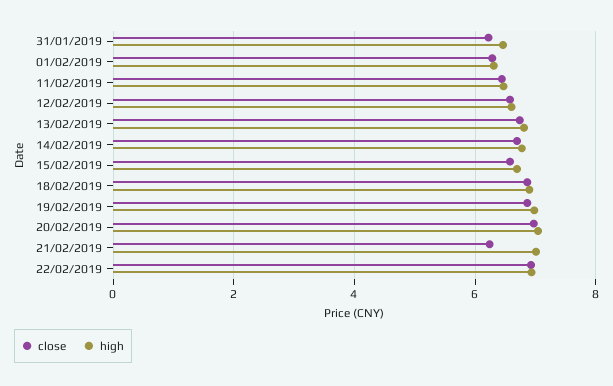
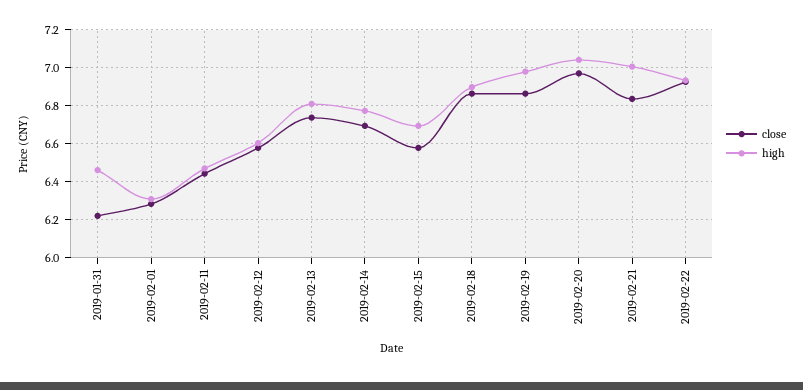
close, 21/02/2019: 6.2 -> 6.85

